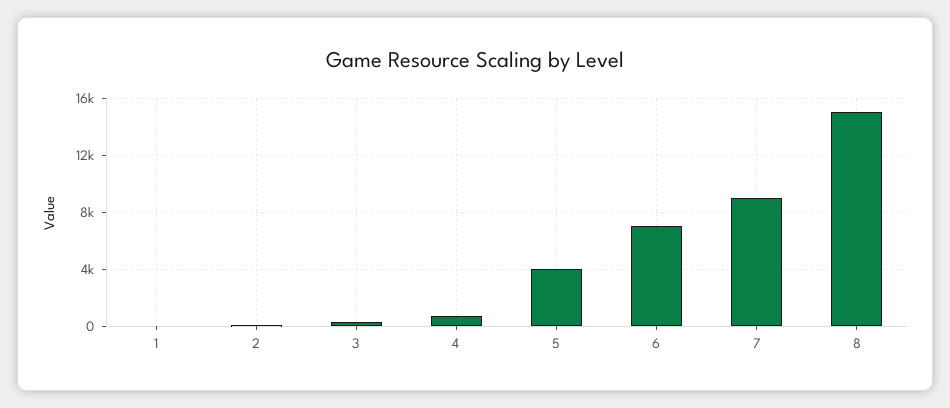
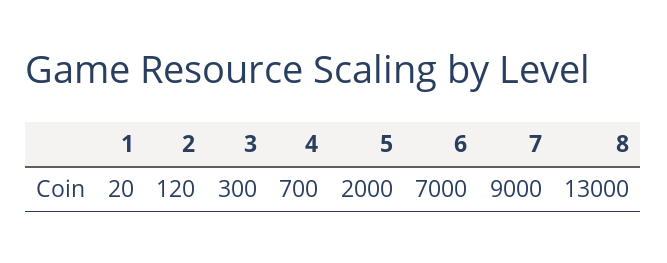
5: 4000 -> 2000
8: 15000 -> 13000

